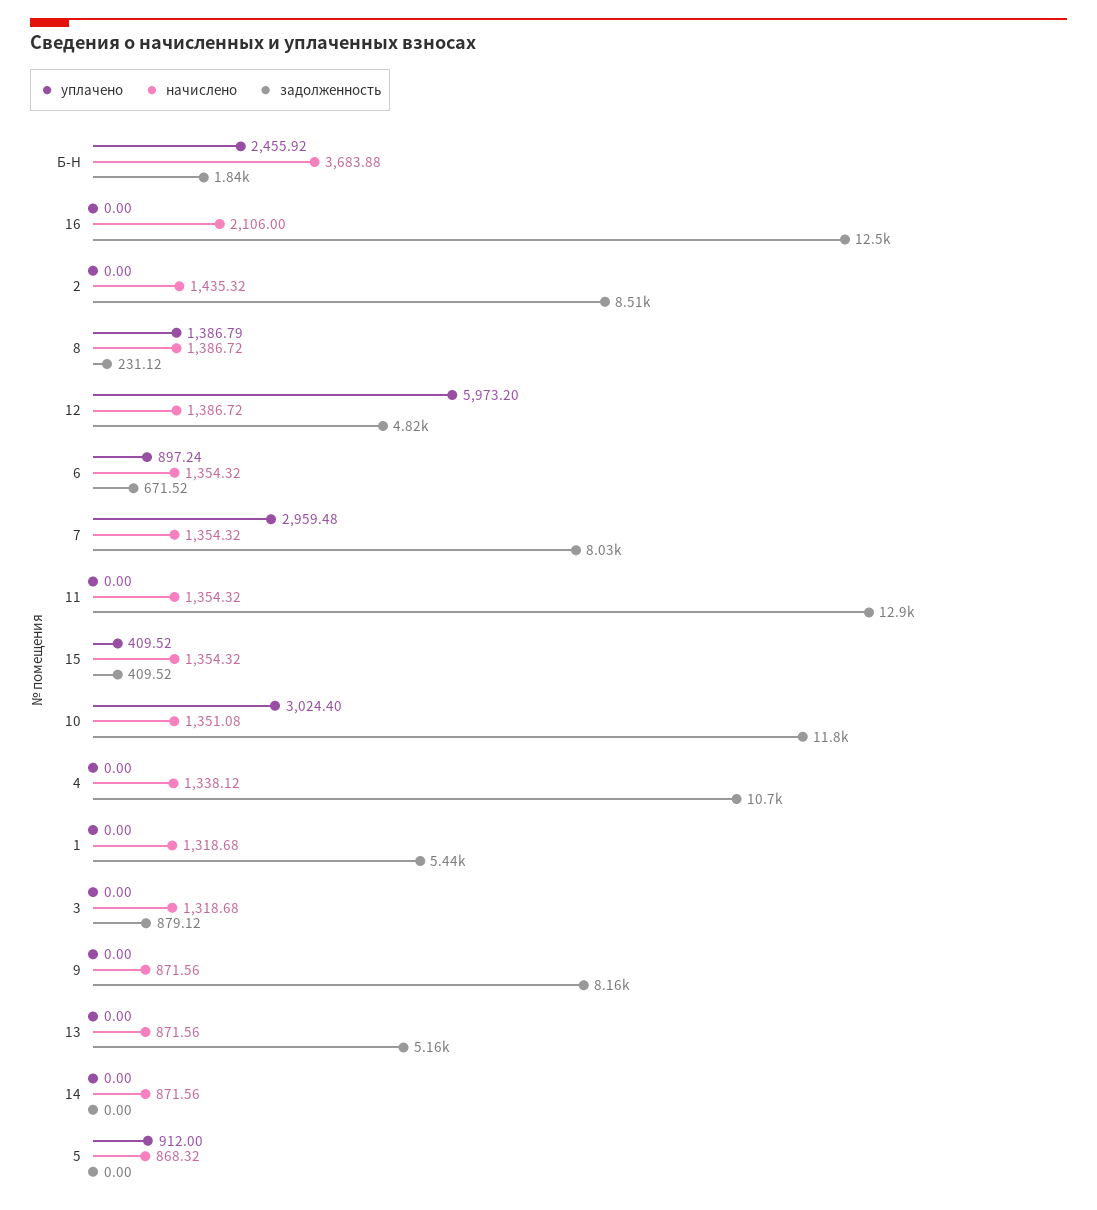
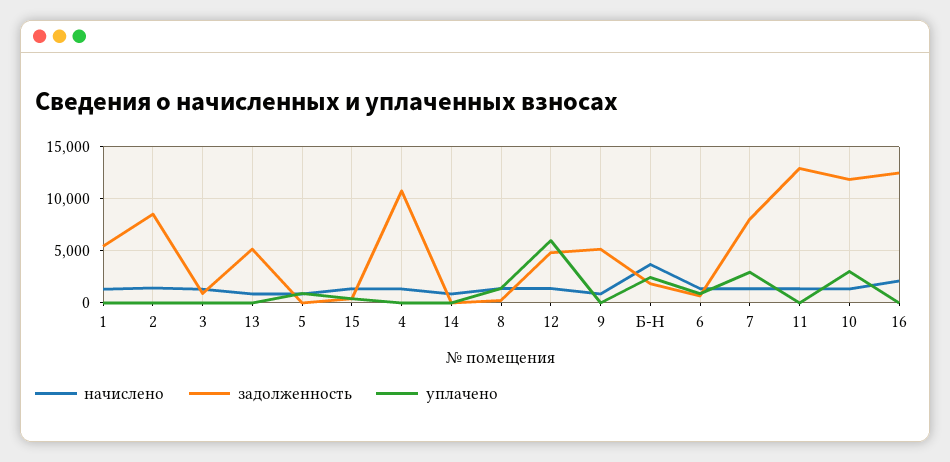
задолженность, 9: 8160 -> 5000

